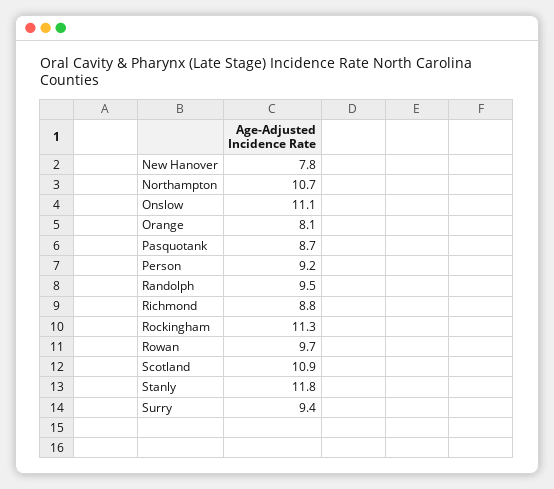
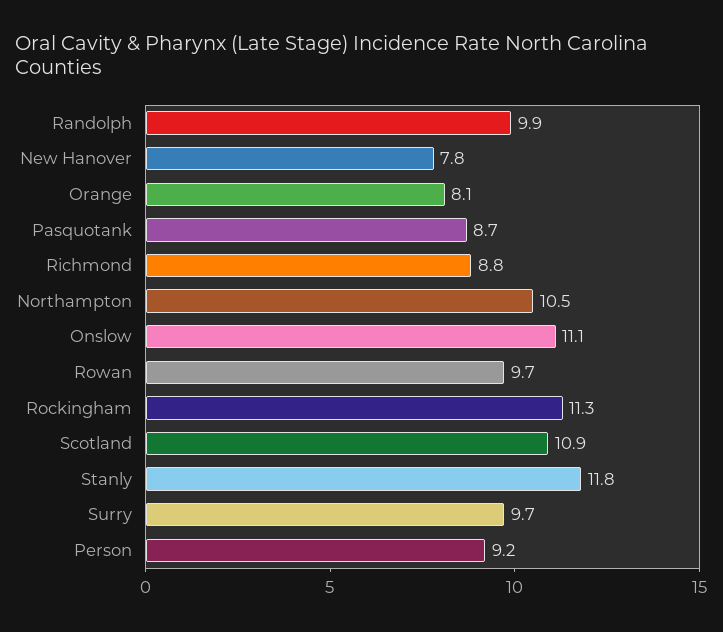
Northampton: 10.7 -> 10.5
Randolph: 9.5 -> 9.9
Surry: 9.4 -> 9.7

